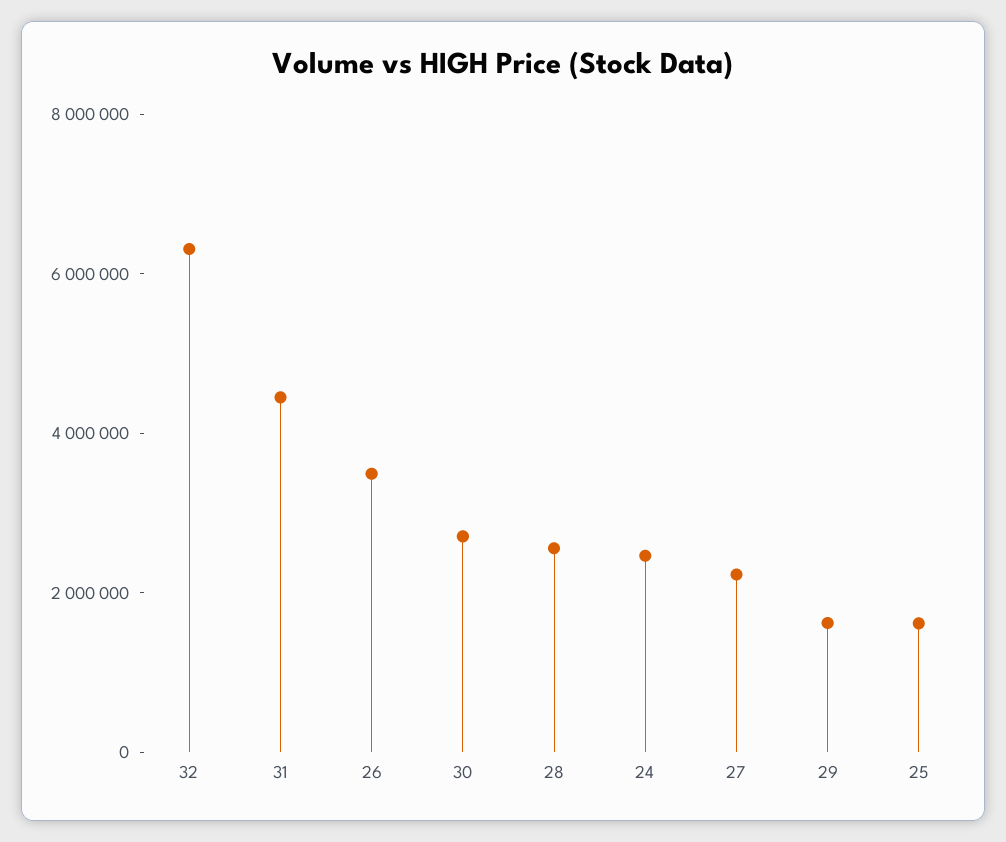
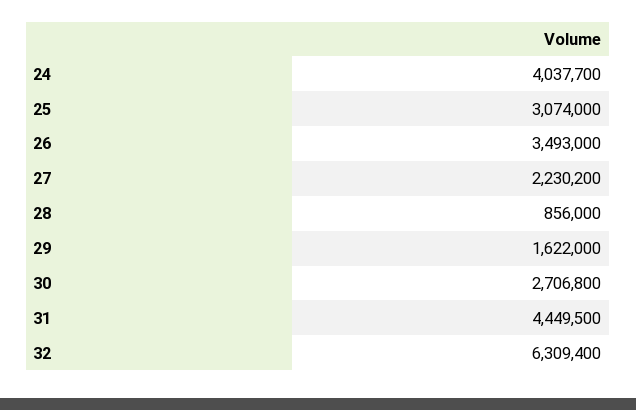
28: 2500000 -> 856000
24: 2500000 -> 4037700
25: 1500000 -> 3074000

